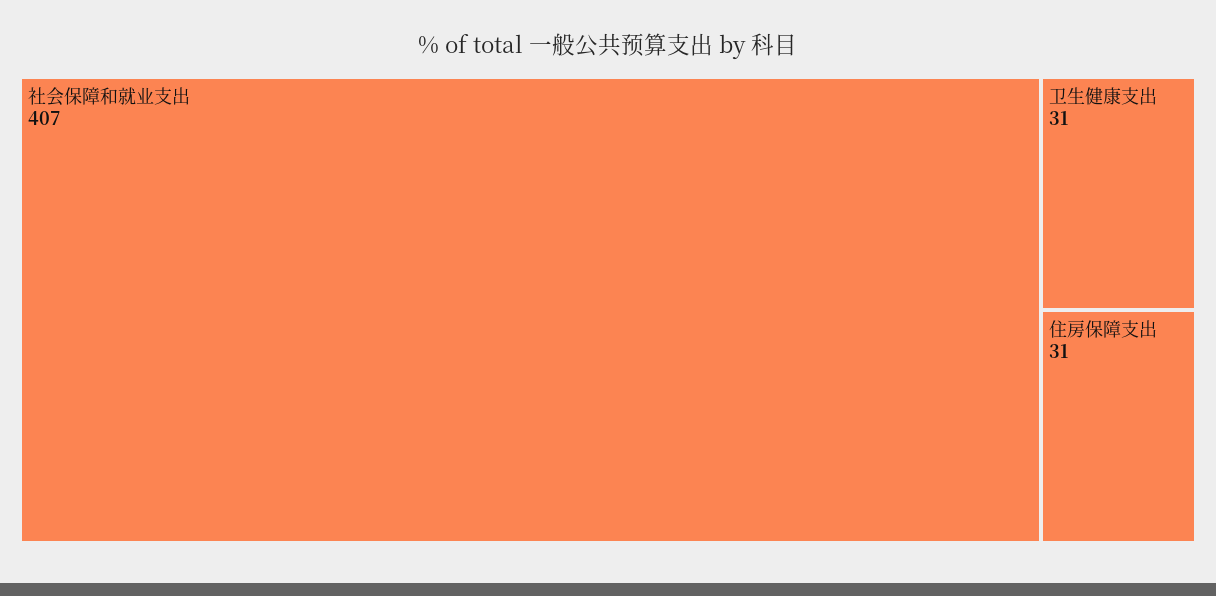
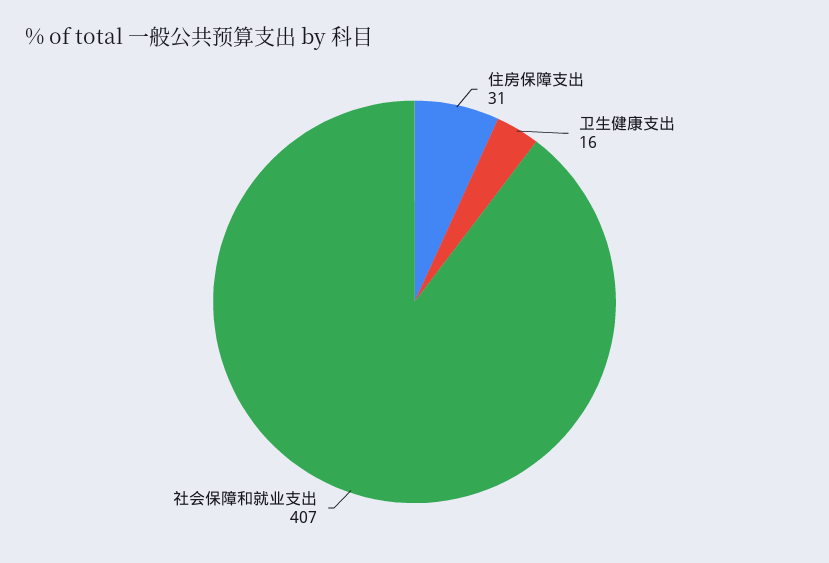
卫生健康支出: 31 -> 16

